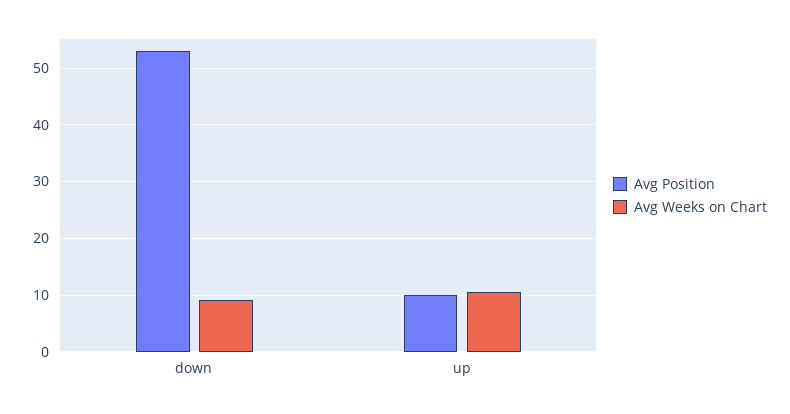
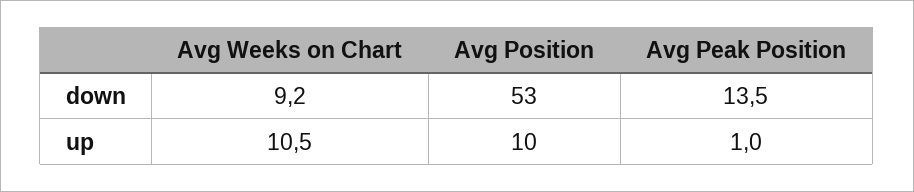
Avg Peak Position, down: none -> 13.5
Avg Peak Position, up: none -> 1

